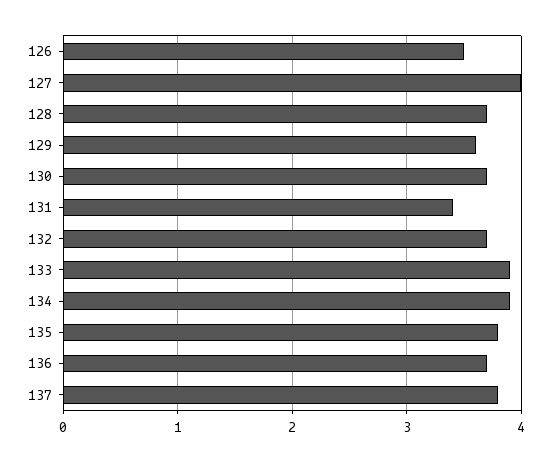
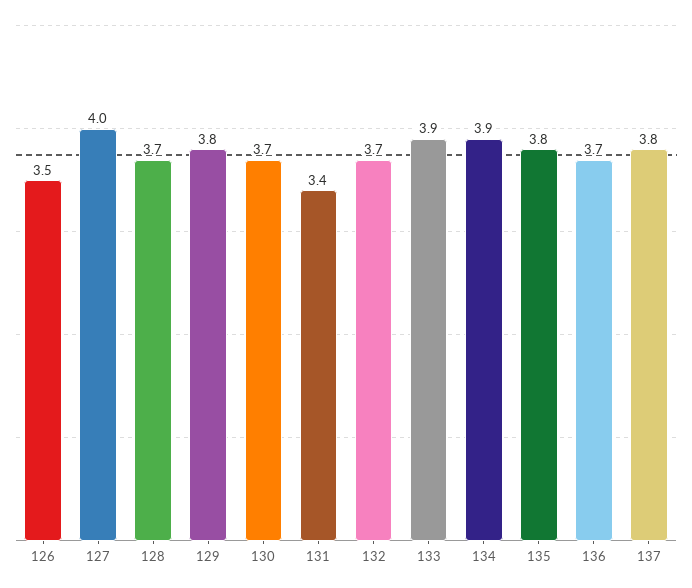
129: 3.6 -> 3.8

